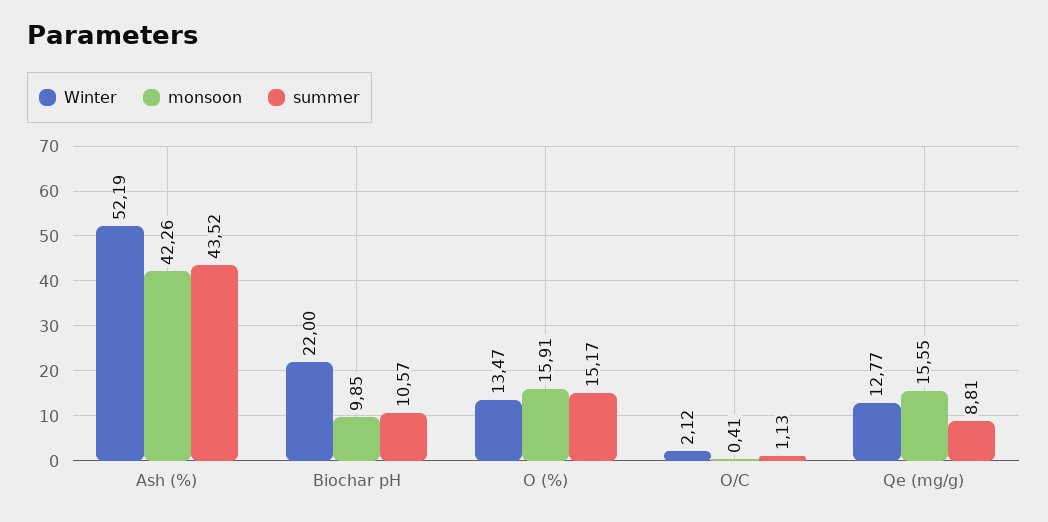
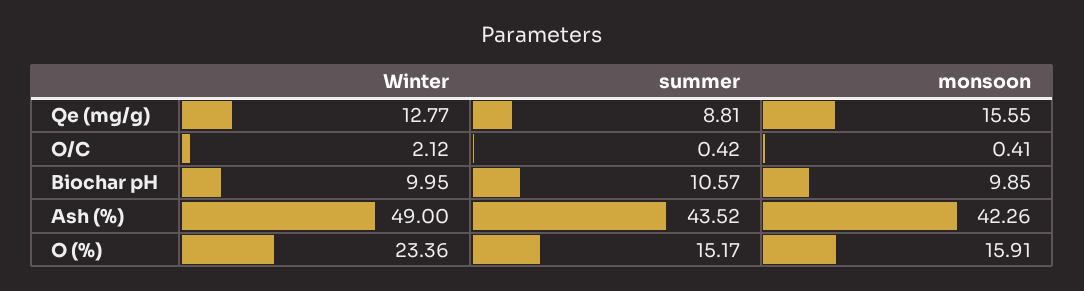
Winter, Ash (%): 52.19 -> 49
Winter, Biochar pH: 22 -> 9.95
Winter, O (%): 13.47 -> 23.36
summer, O/C: 1.13 -> 0.42

